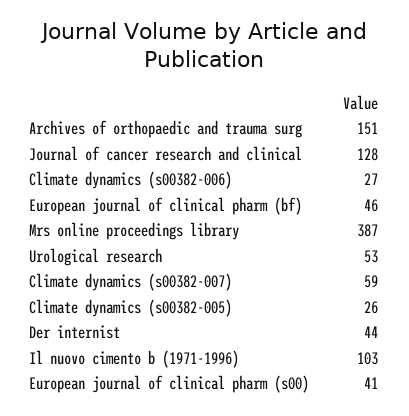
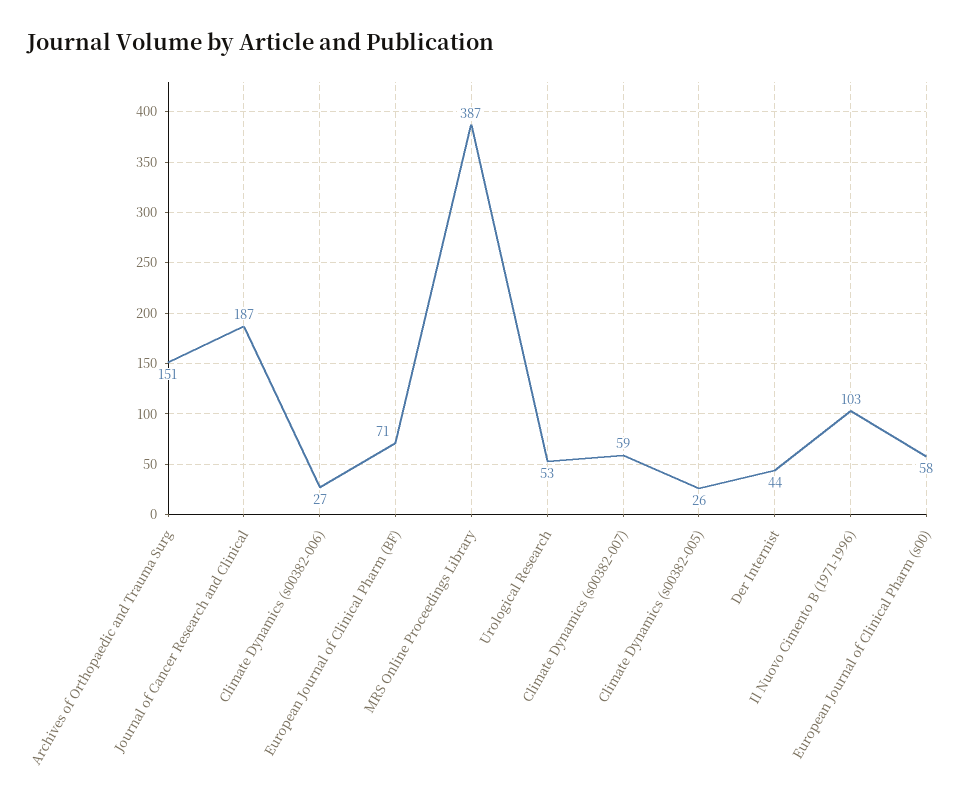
Journal of cancer research and clinical: 128 -> 187
European journal of clinical pharm (bf): 46 -> 71
European journal of clinical pharm (s00): 41 -> 58

